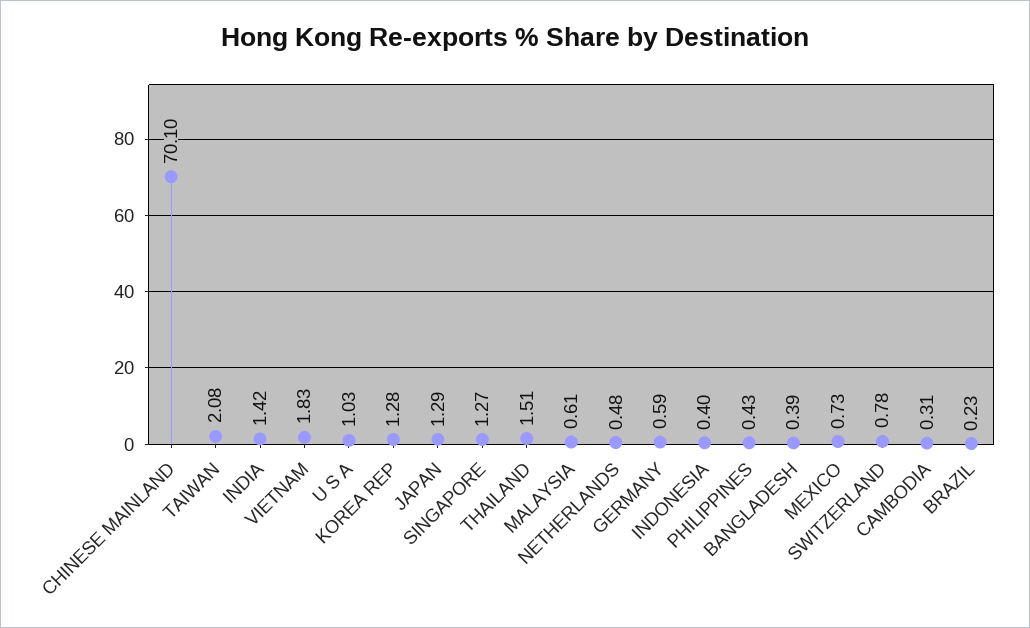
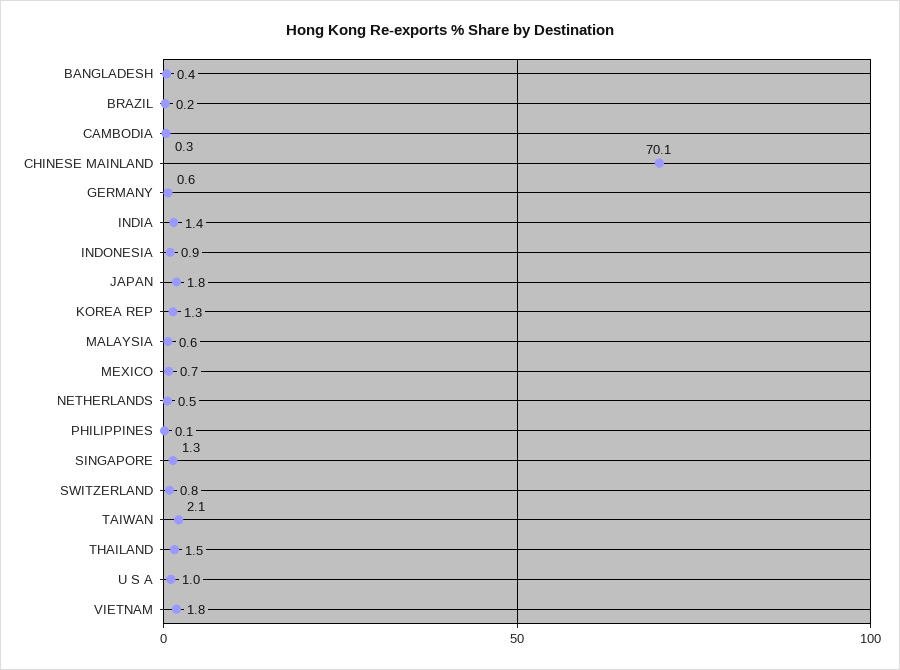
JAPAN: 1.29 -> 1.8
INDONESIA: 0.4 -> 0.9
PHILIPPINES: 0.43 -> 0.1

